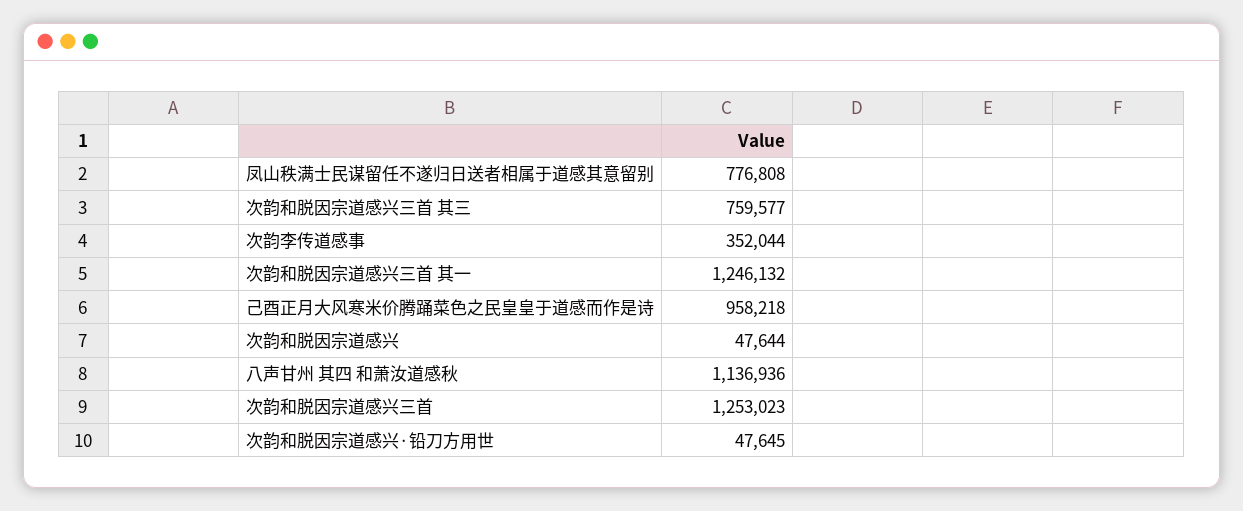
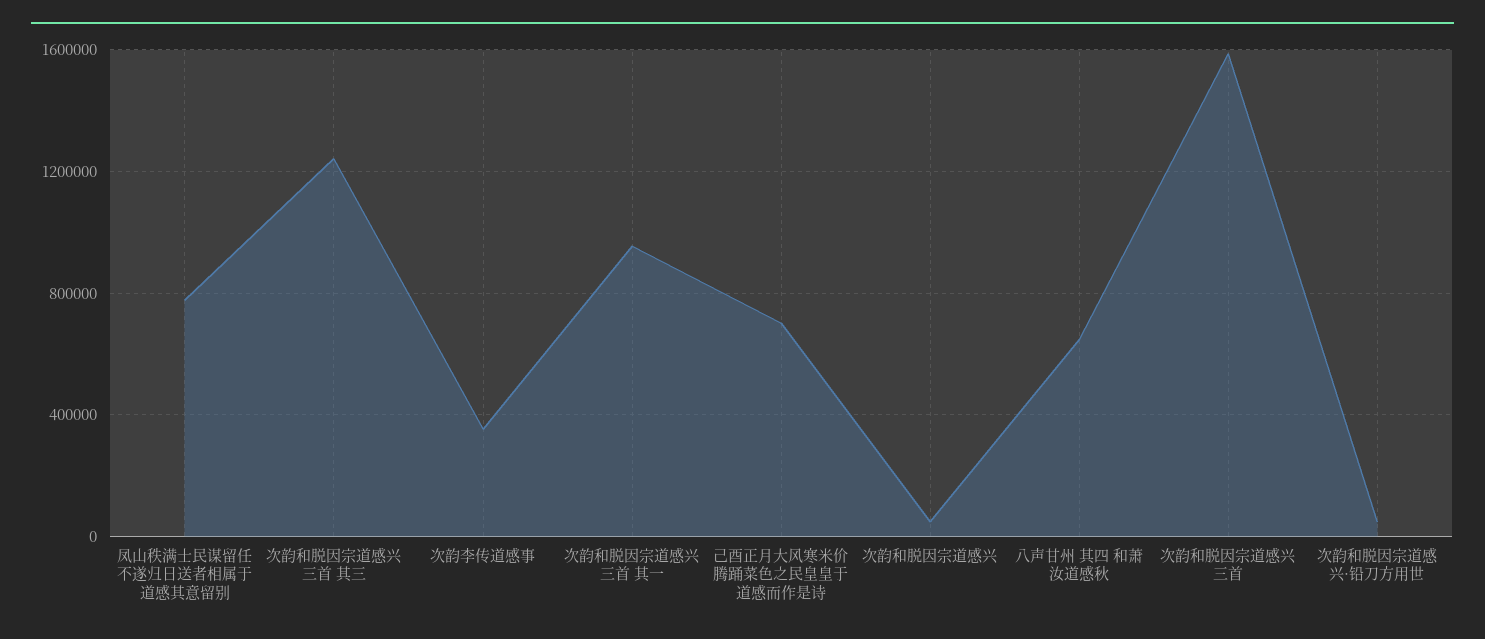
次韵和脱因宗道感兴三首 其三: 759577 -> 1250000
次韵和脱因宗道感兴三首 其一: 1246132 -> 950000
己酉正月大风寒米价腾踊菜色之民皇皇于道感而作是诗: 958218 -> 700000
八声甘州 其四 和萧汝道感秋: 1136936 -> 650000
次韵和脱因宗道感兴三首: 1253023 -> 1600000

